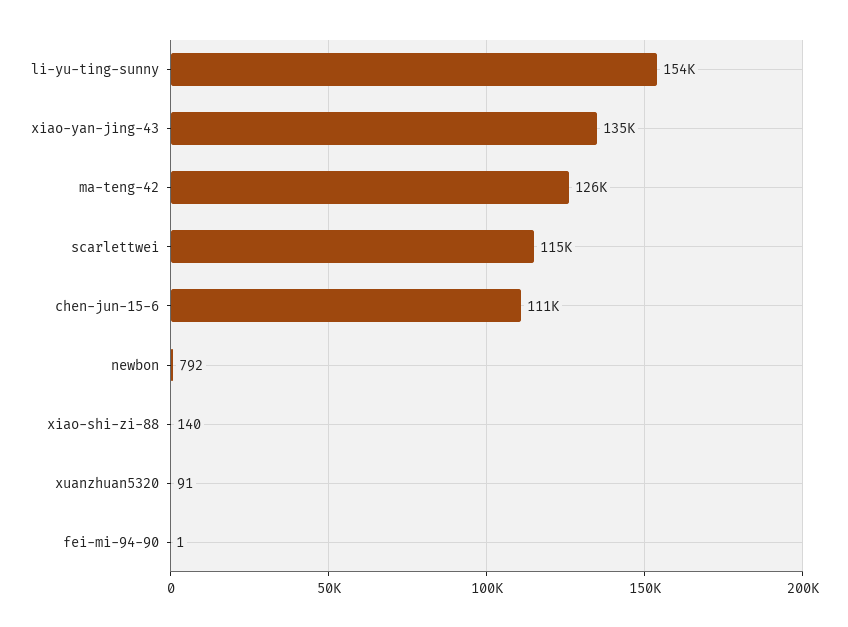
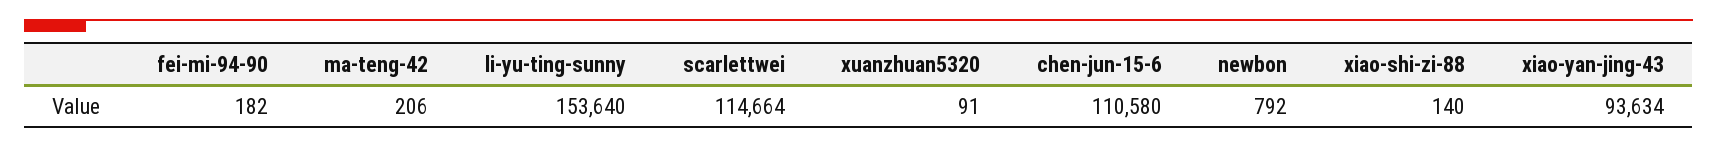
xiao-yan-jing-43: 135000 -> 93634
ma-teng-42: 126000 -> 206
fei-mi-94-90: 1 -> 182

